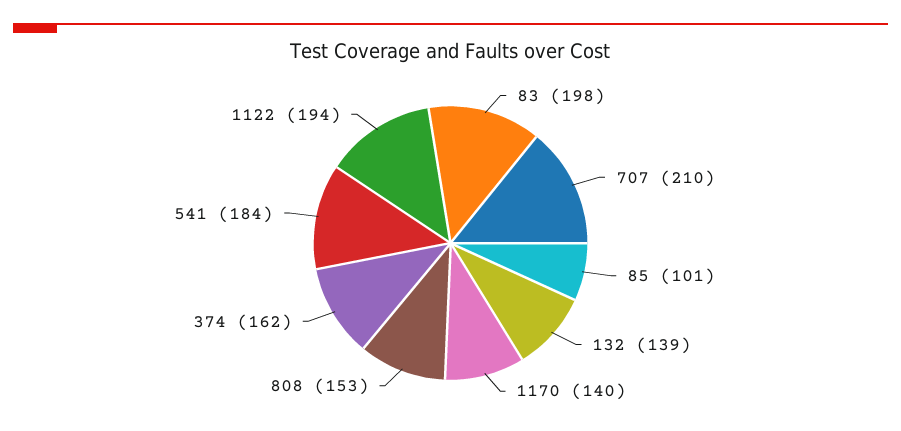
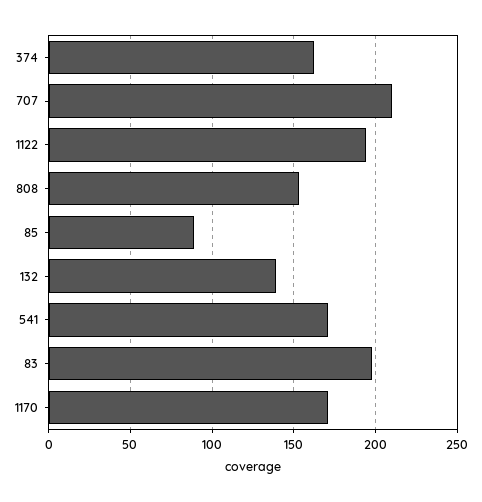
85: 101 -> 90
1170: 140 -> 170
541: 184 -> 170

